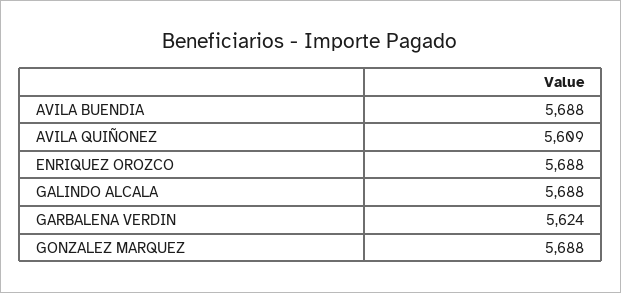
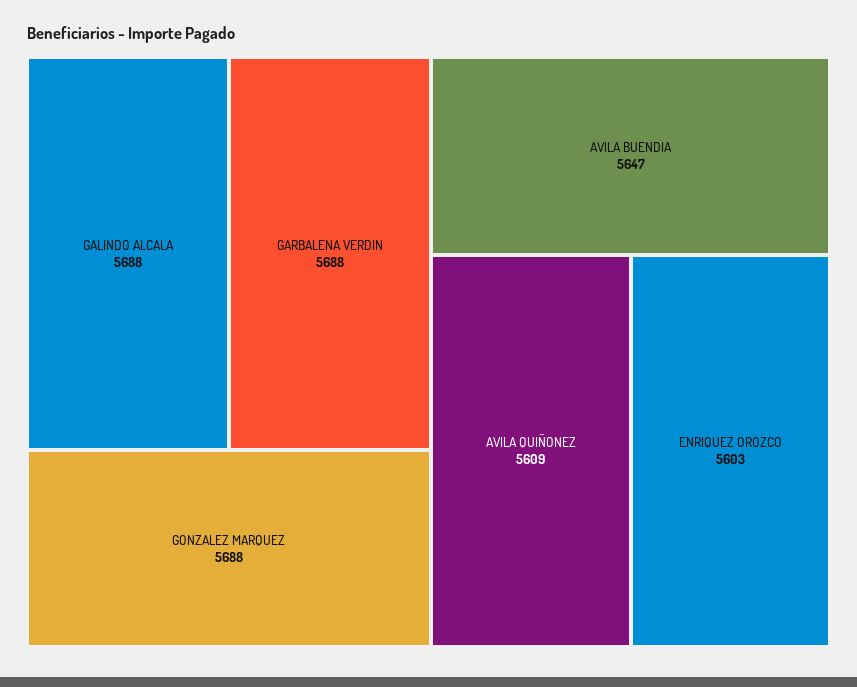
AVILA BUENDIA: 5688 -> 5647
ENRIQUEZ OROZCO: 5688 -> 5603
GARBALENA VERDIN: 5624 -> 5688

